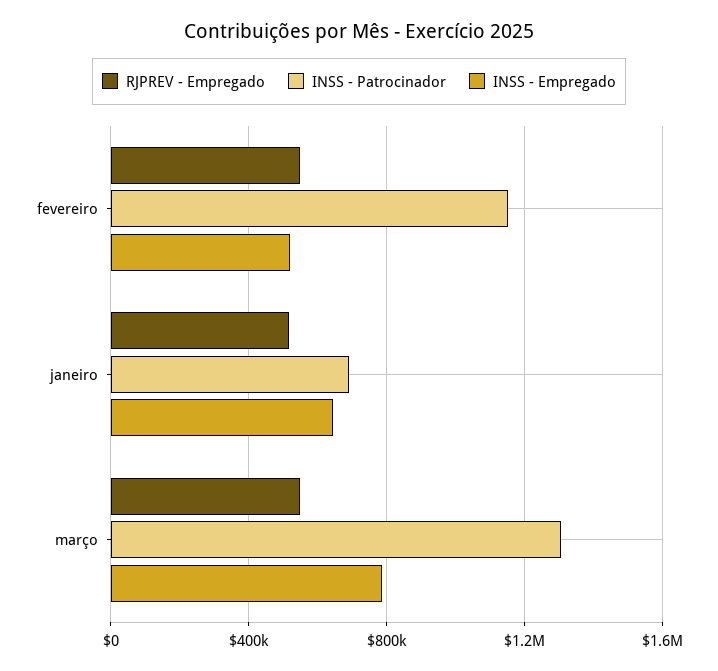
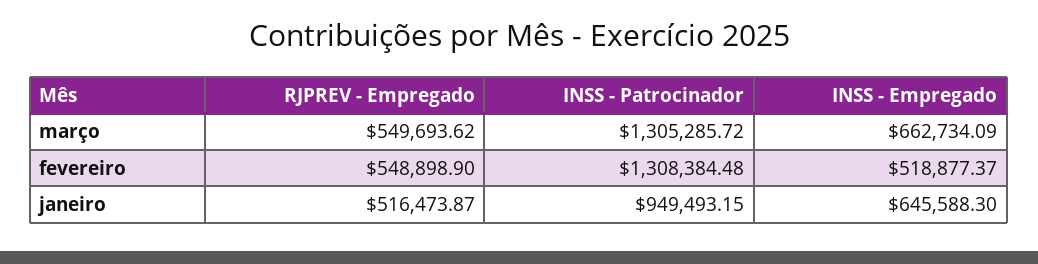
INSS - Patrocinador, fevereiro: 1150000 -> 1308384.48
INSS - Patrocinador, janeiro: 700000 -> 949493.15
INSS - Empregado, março: 800000 -> 662734.09

